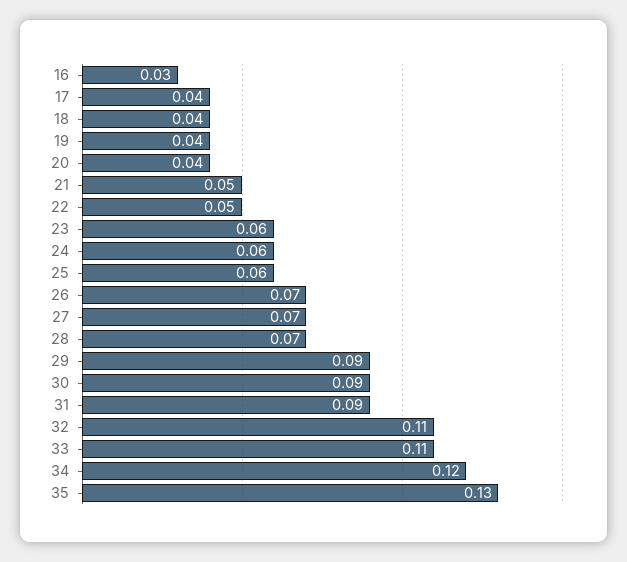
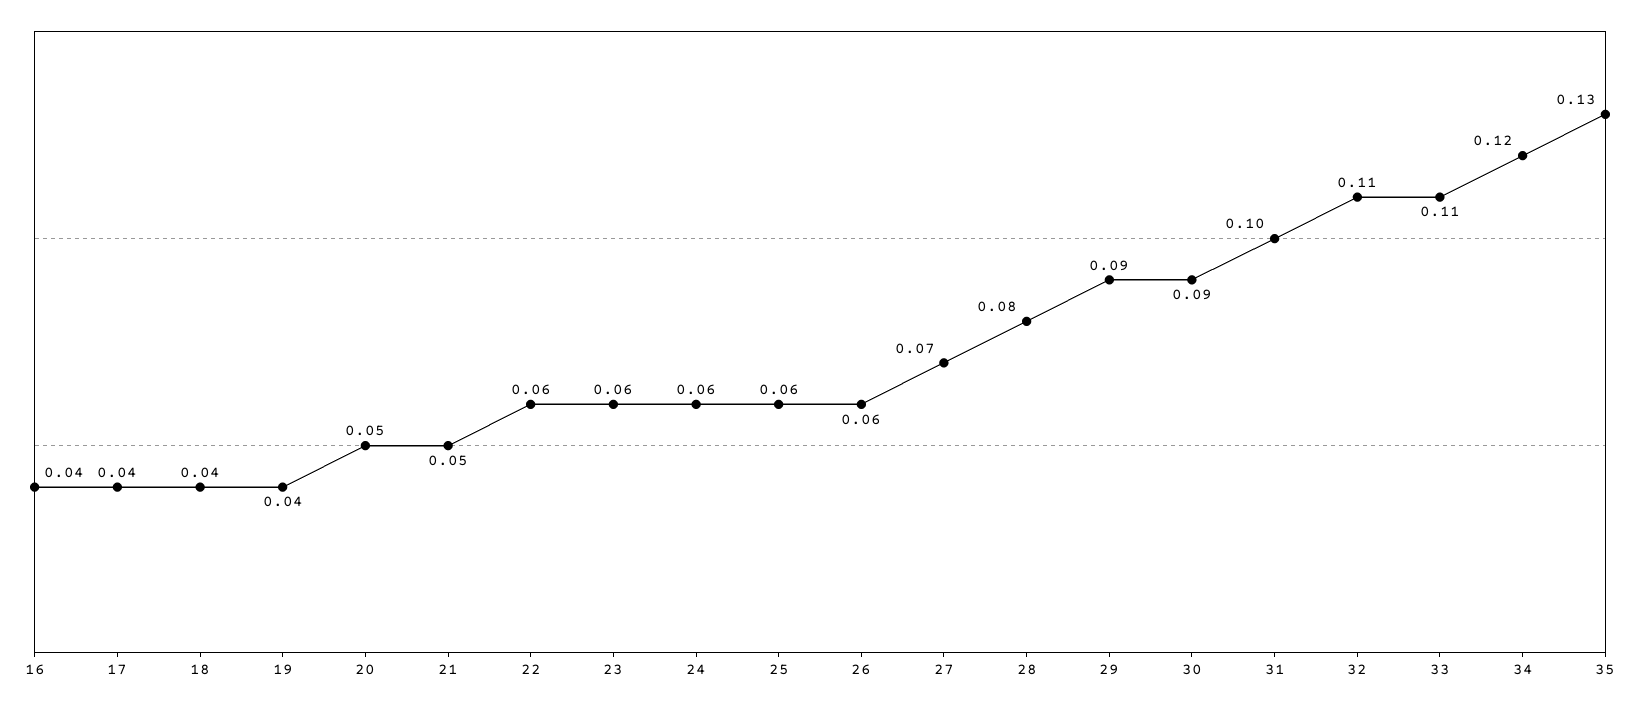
16: 0.03 -> 0.04
20: 0.04 -> 0.05
22: 0.05 -> 0.06
26: 0.07 -> 0.06
28: 0.07 -> 0.08
31: 0.09 -> 0.1

